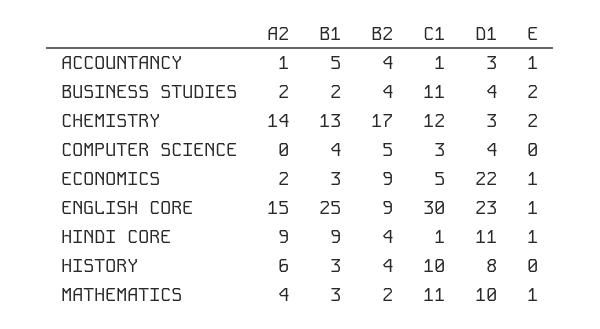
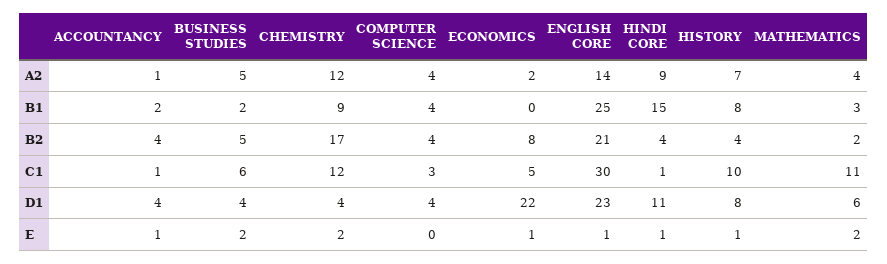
B1, ACCOUNTANCY: 5 -> 2
D1, ACCOUNTANCY: 3 -> 4
A2, BUSINESS STUDIES: 2 -> 5
B2, BUSINESS STUDIES: 4 -> 5
C1, BUSINESS STUDIES: 11 -> 6
A2, CHEMISTRY: 14 -> 12
B1, CHEMISTRY: 13 -> 9
D1, CHEMISTRY: 3 -> 4
A2, COMPUTER SCIENCE: 0 -> 4
B2, COMPUTER SCIENCE: 5 -> 4
B1, ECONOMICS: 3 -> 0
B2, ECONOMICS: 9 -> 8
A2, ENGLISH CORE: 15 -> 14
B2, ENGLISH CORE: 9 -> 21
B1, HINDI CORE: 9 -> 15
A2, HISTORY: 6 -> 7
B1, HISTORY: 3 -> 8
E, HISTORY: 0 -> 1
D1, MATHEMATICS: 10 -> 6
E, MATHEMATICS: 1 -> 2

